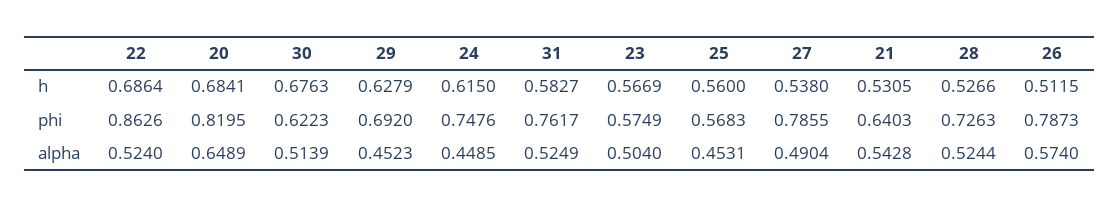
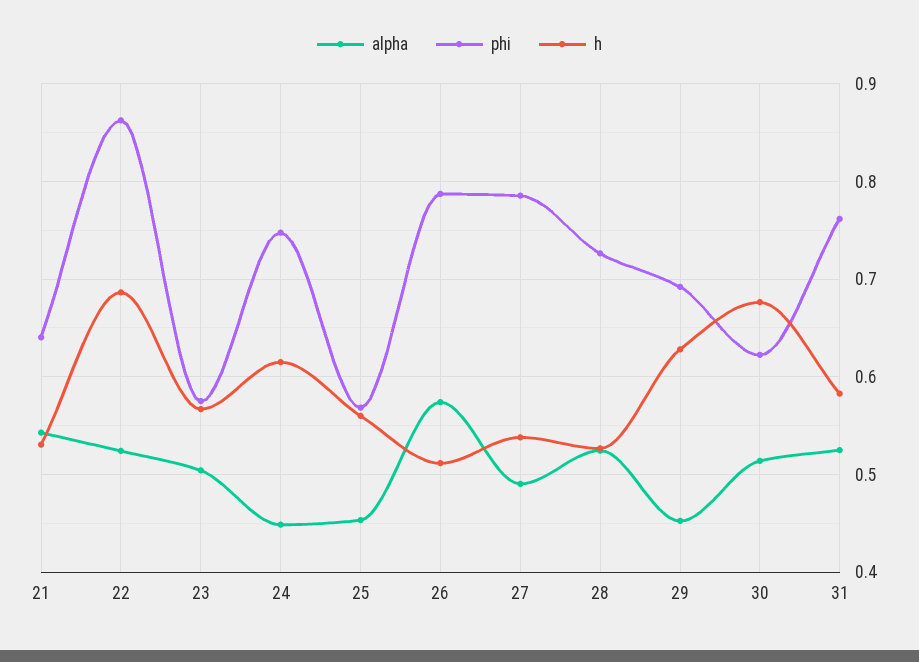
h, 20: 0.6841 -> none
phi, 20: 0.8195 -> none
alpha, 20: 0.6489 -> none

